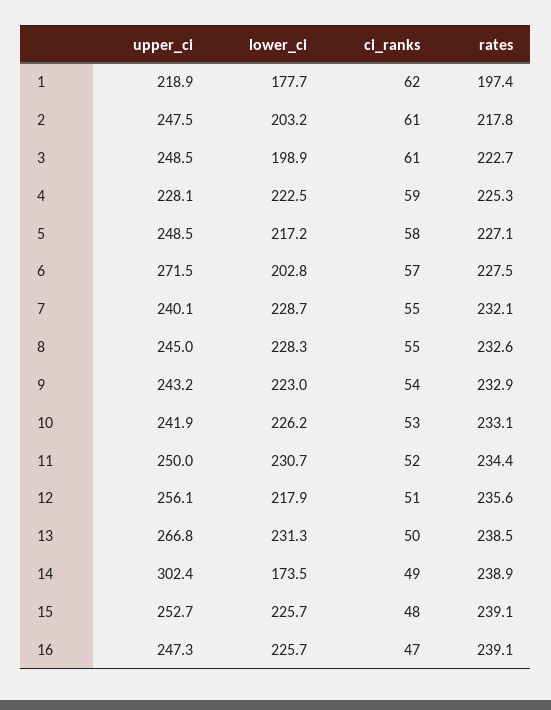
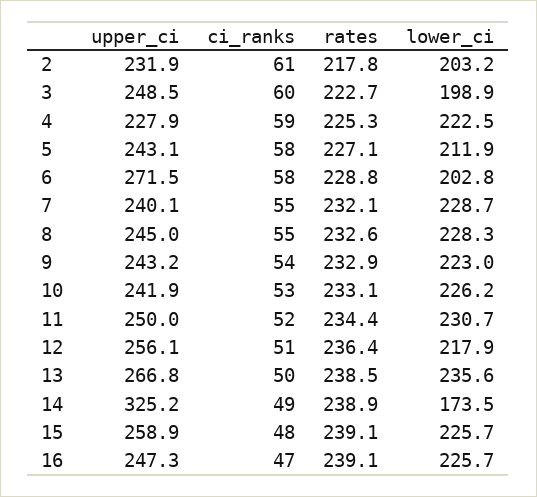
upper_ci, 1: 218.9 -> none
lower_ci, 1: 177.7 -> none
ci_ranks, 1: 62 -> none
rates, 1: 197.4 -> none
upper_ci, 2: 247.5 -> 231.9
ci_ranks, 3: 61 -> 60
upper_ci, 4: 228.1 -> 227.9
upper_ci, 5: 248.5 -> 243.1
lower_ci, 5: 217.2 -> 211.9
ci_ranks, 6: 57 -> 58
rates, 6: 227.5 -> 228.8
rates, 12: 235.6 -> 236.4
lower_ci, 13: 231.3 -> 235.6
upper_ci, 14: 302.4 -> 325.2
upper_ci, 15: 252.7 -> 258.9

